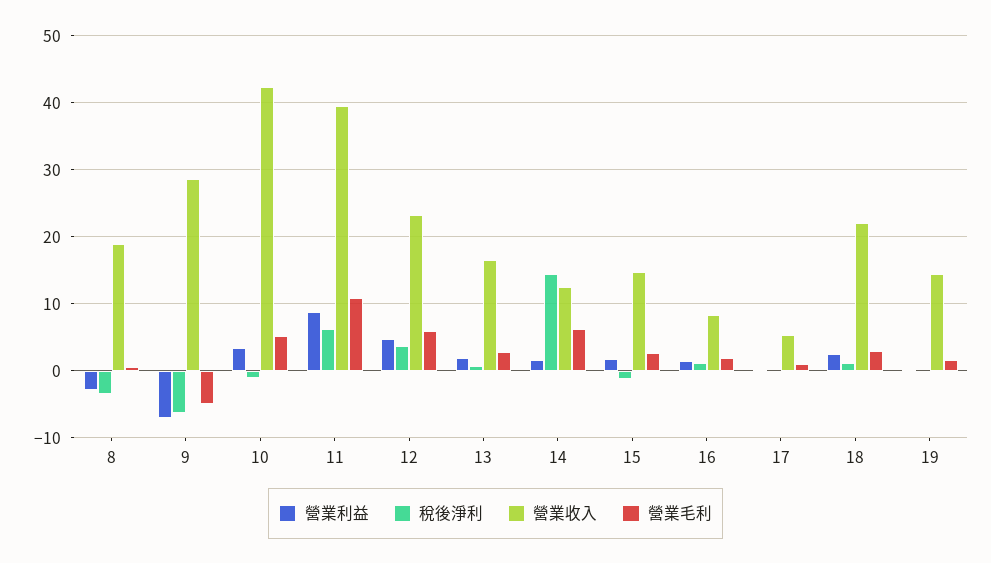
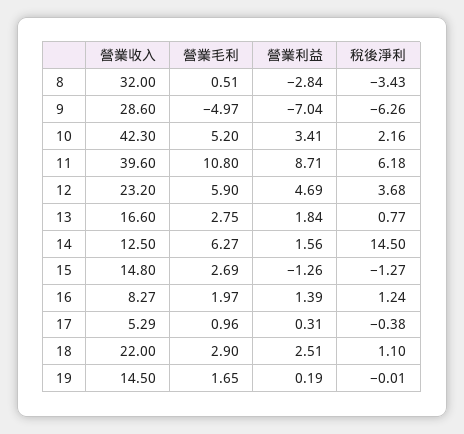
營業收入, 8: 19 -> 32
稅後淨利, 10: -1 -> 2.16
營業利益, 15: 2 -> -1.26

